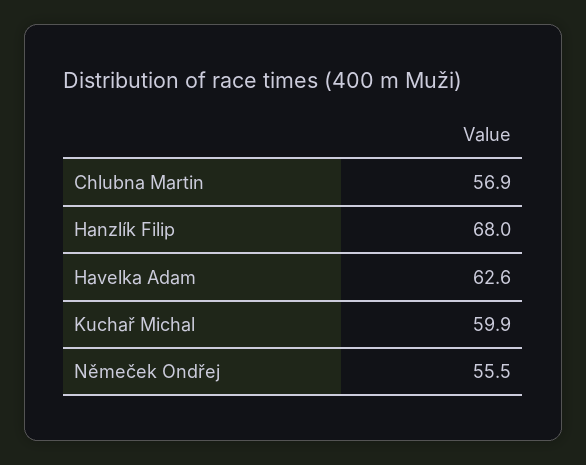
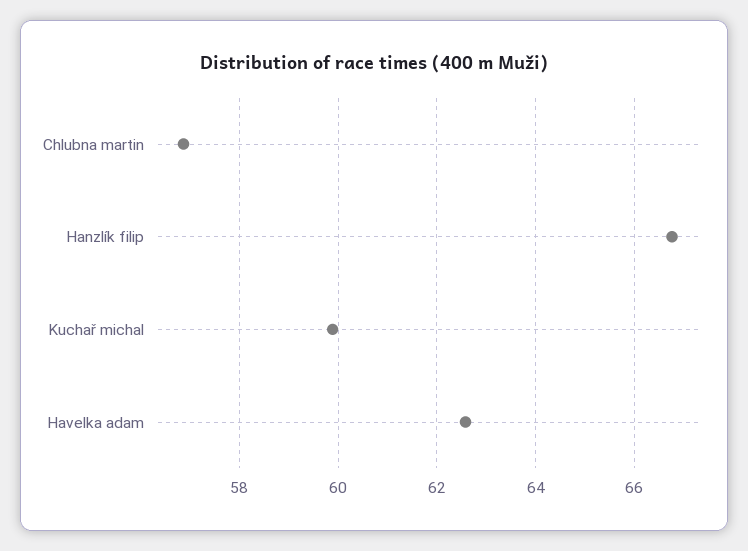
Hanzlík Filip: 68 -> 66.8
Němeček Ondřej: 55.5 -> none

